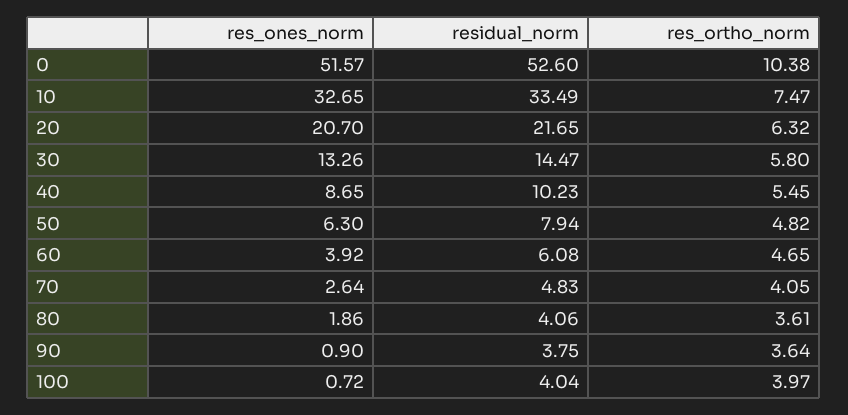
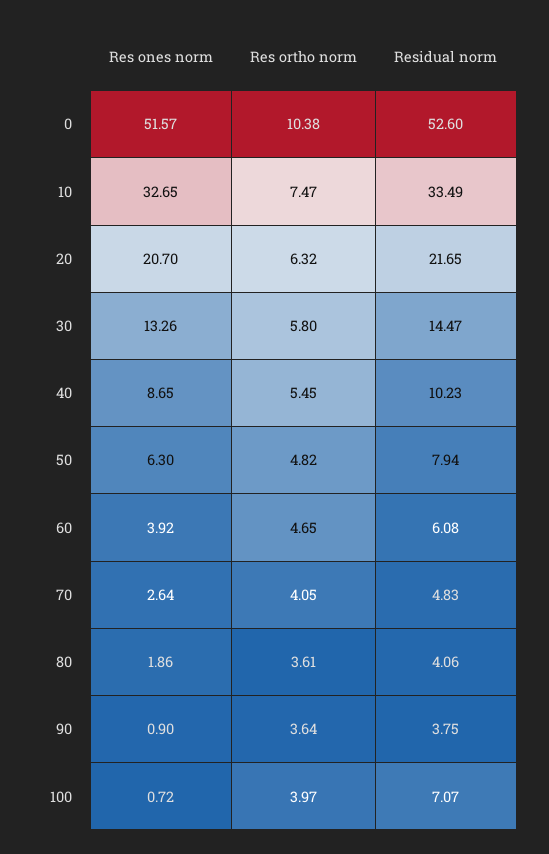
residual_norm, 100: 4.04 -> 7.07

